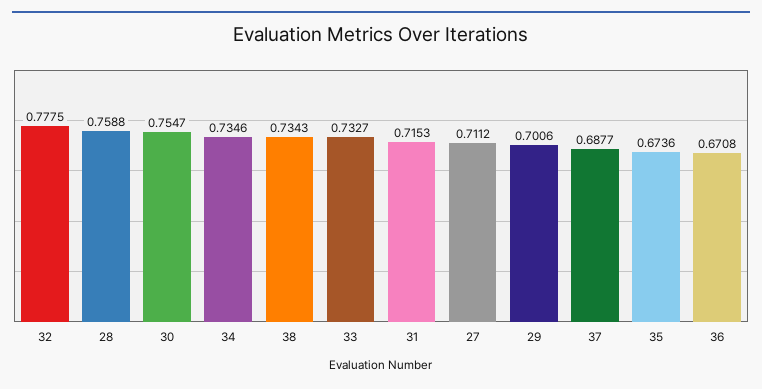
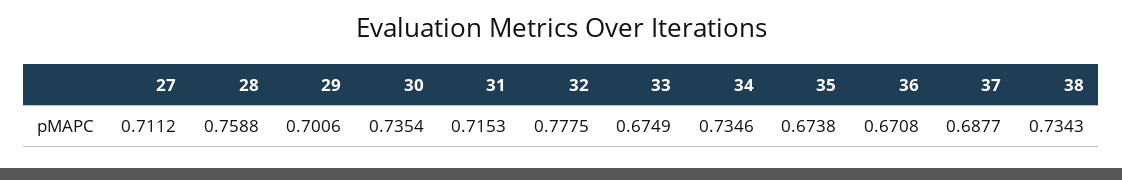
30: 0.7547 -> 0.7354
33: 0.7327 -> 0.6749
35: 0.6736 -> 0.6738

